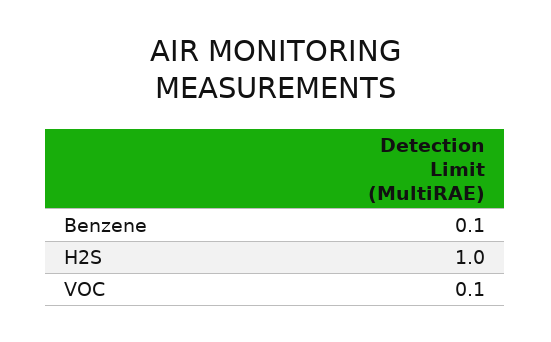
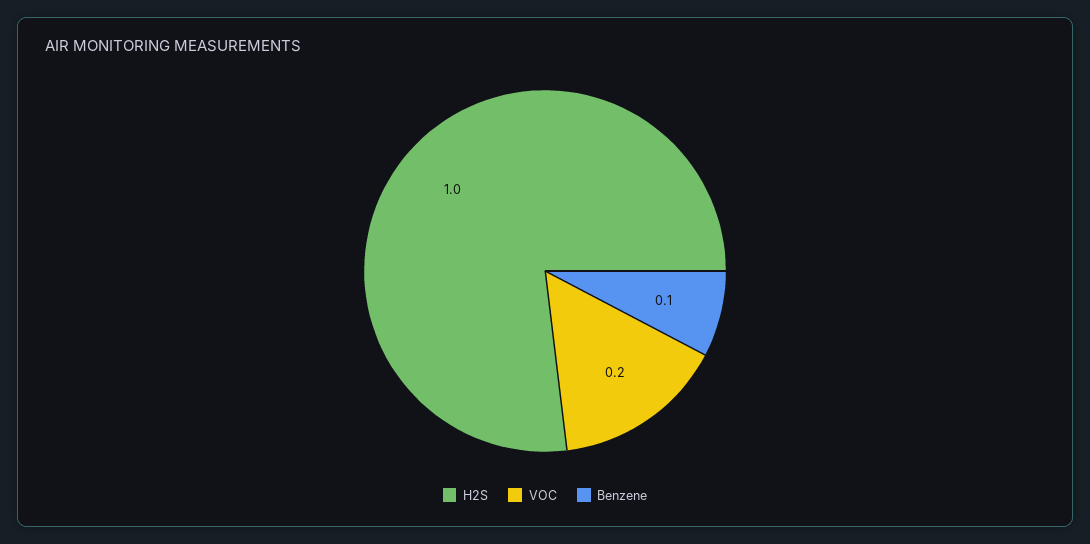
VOC: 0.1 -> 0.2

